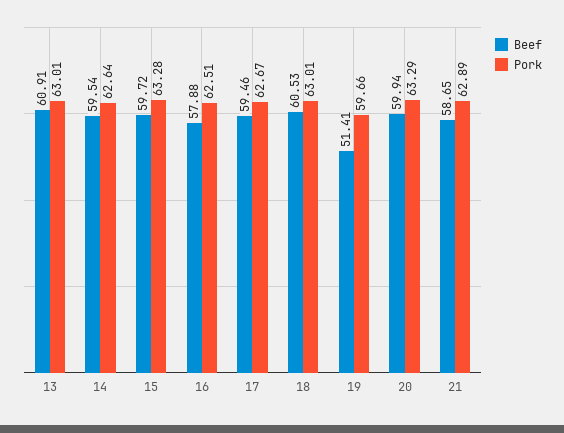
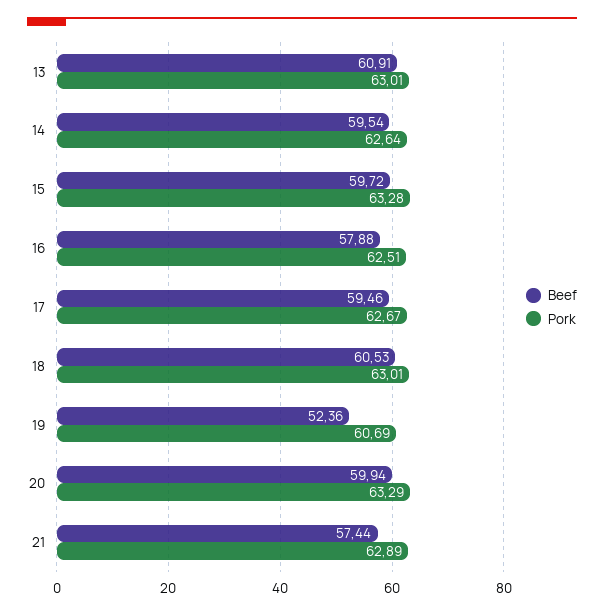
Beef, 19: 51.41 -> 52.36
Pork, 19: 59.66 -> 60.69
Beef, 21: 58.65 -> 57.44

